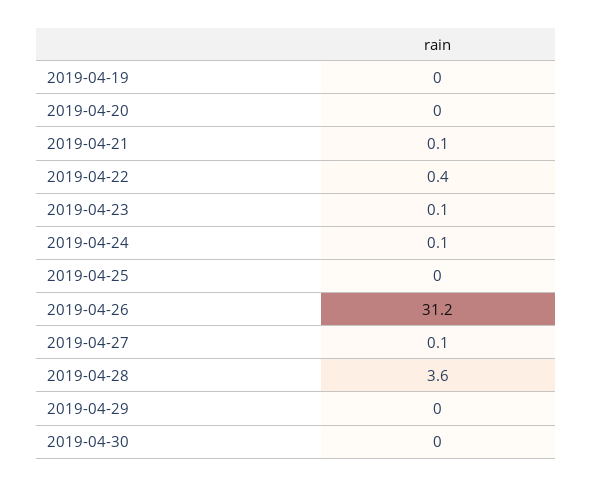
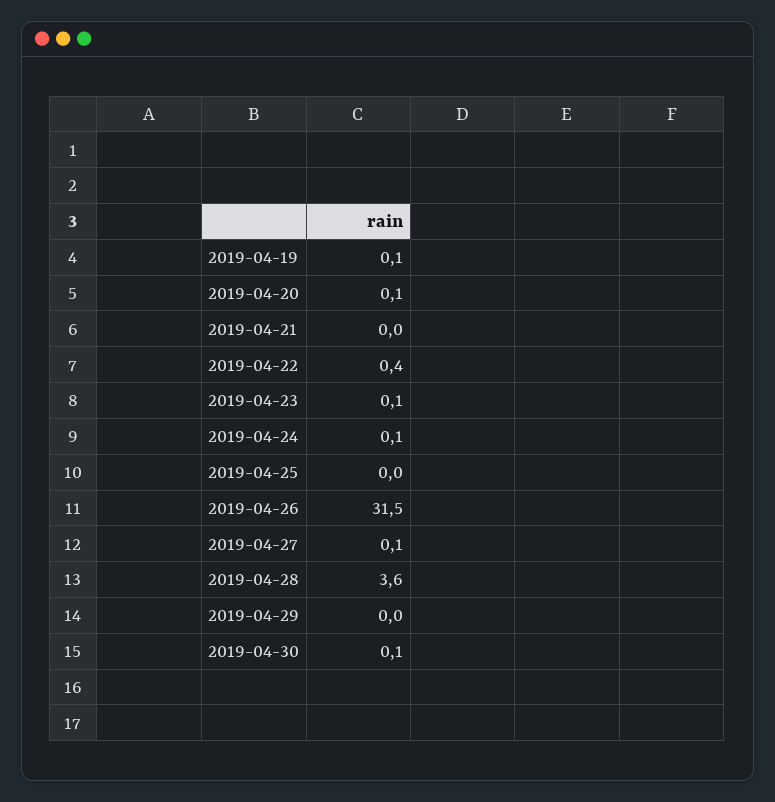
2019-04-19: 0 -> 0.1
2019-04-20: 0 -> 0.1
2019-04-21: 0.1 -> 0
2019-04-26: 31.2 -> 31.5
2019-04-30: 0 -> 0.1

